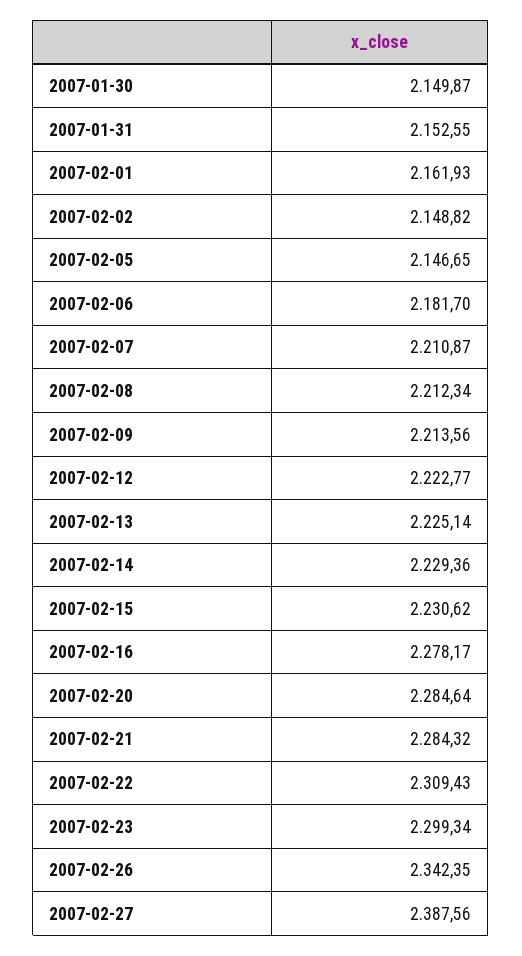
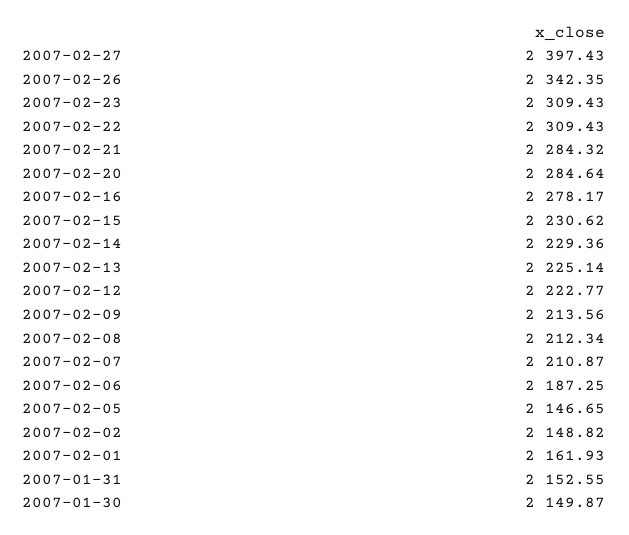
2007-02-06: 2181.7 -> 2187.25
2007-02-23: 2299.34 -> 2309.43
2007-02-27: 2387.56 -> 2397.43

